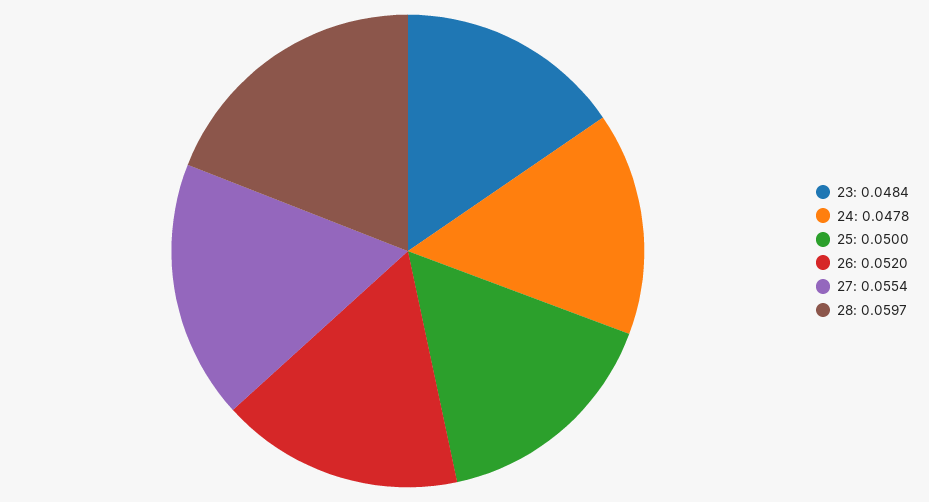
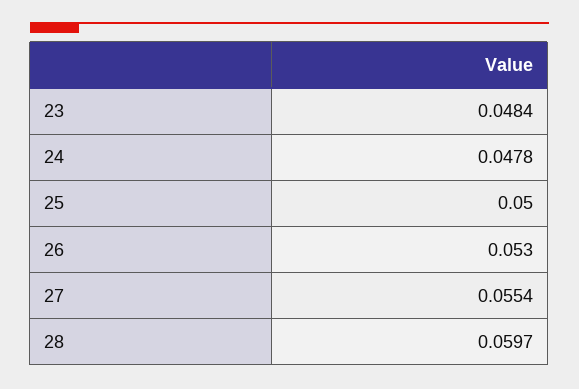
26: 0.052 -> 0.053

